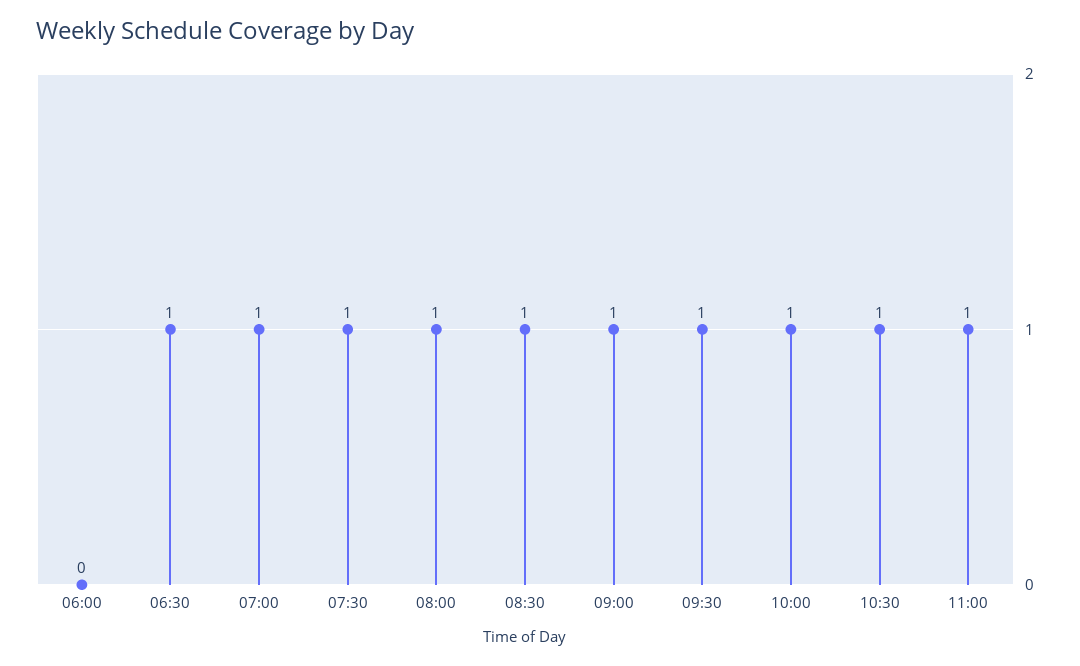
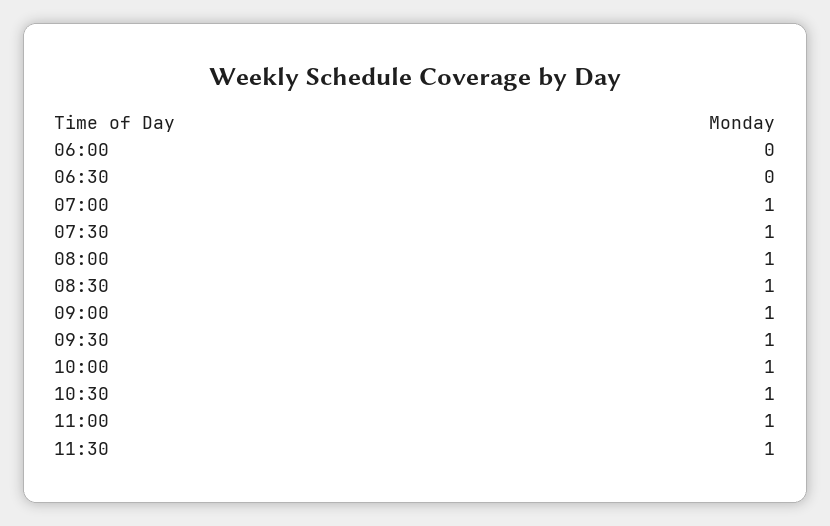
06:30: 1 -> 0
11:30: none -> 1

